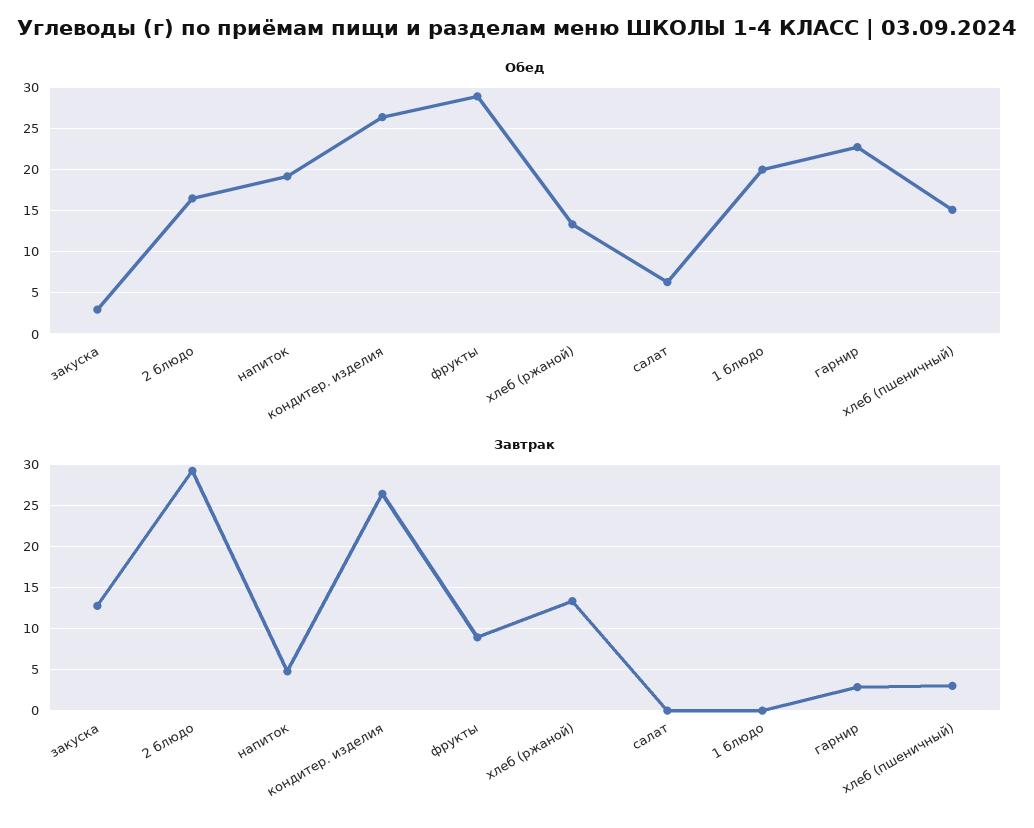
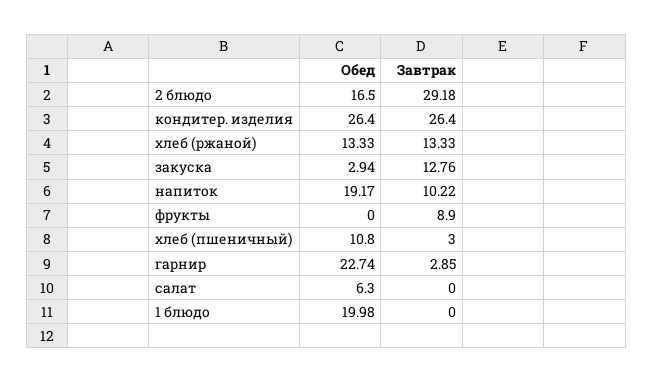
Обед, фрукты: 29 -> 0
Обед, хлеб (пшеничный): 15 -> 10.8
Завтрак, напиток: 5 -> 10.22

